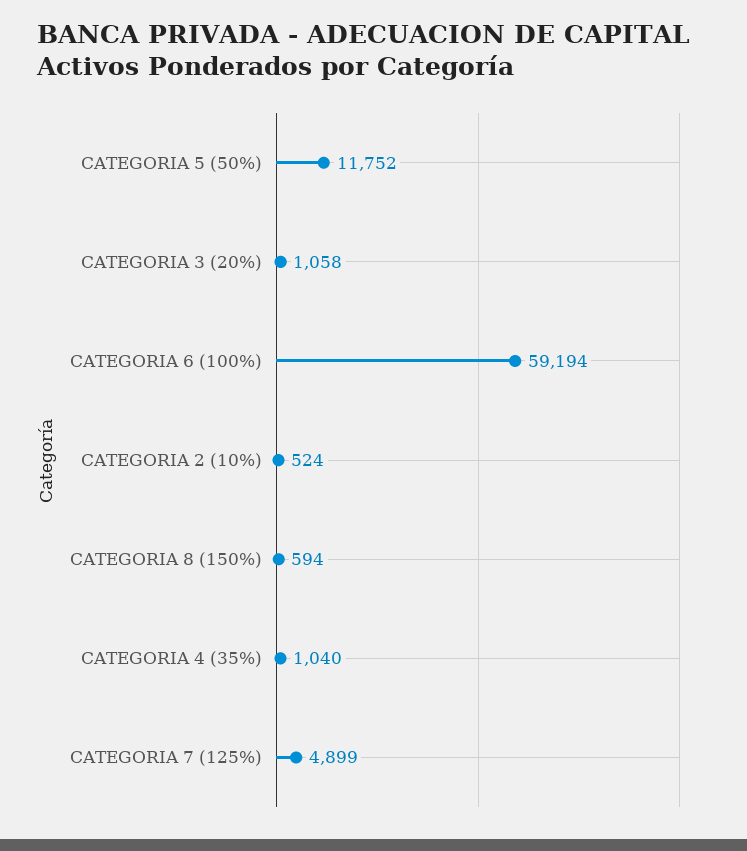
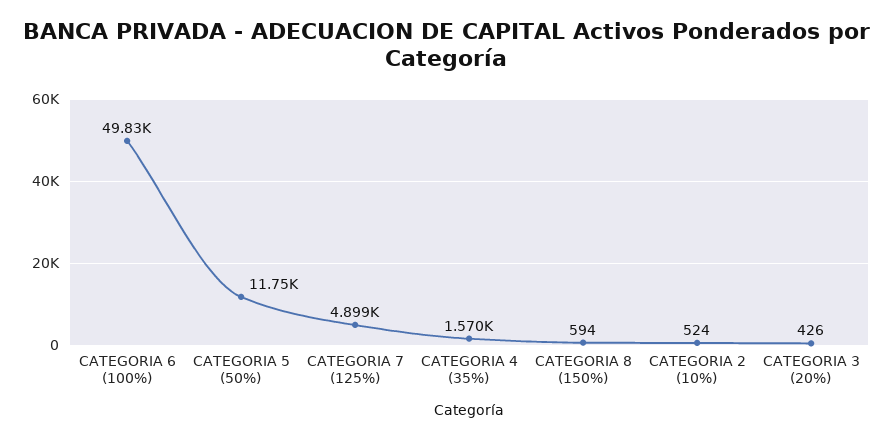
CATEGORIA 3 (20%): 1058 -> 426
CATEGORIA 6 (100%): 59194 -> 49830
CATEGORIA 4 (35%): 1040 -> 1570

